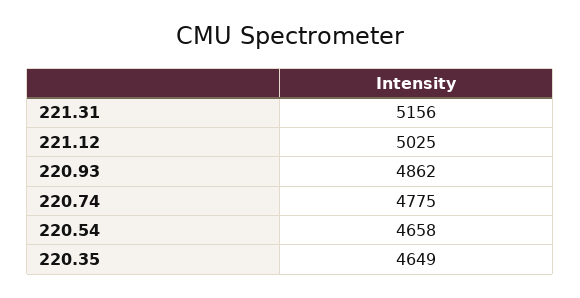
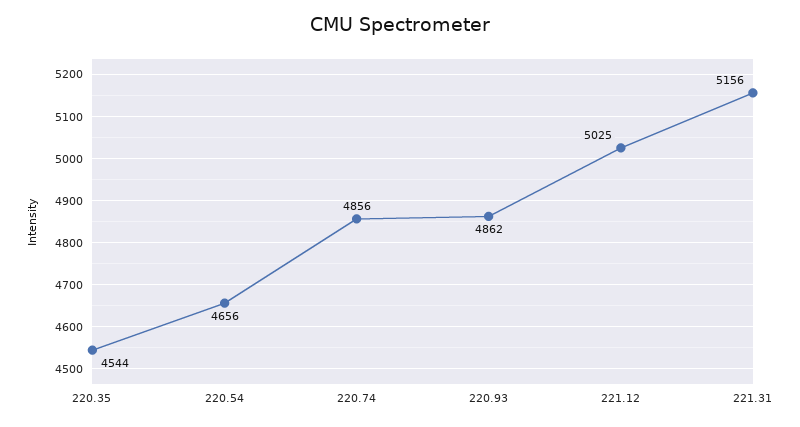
220.74: 4775 -> 4856
220.54: 4658 -> 4656
220.35: 4649 -> 4544

